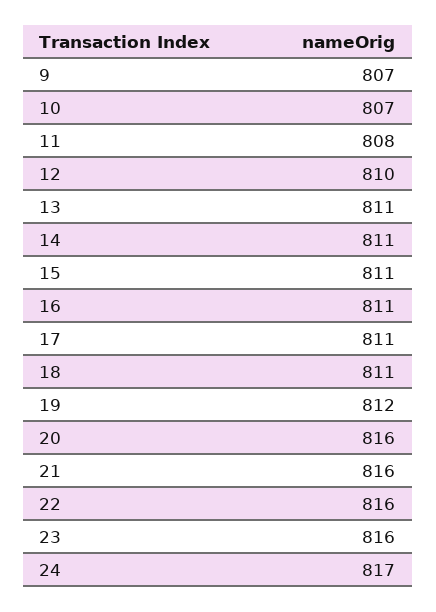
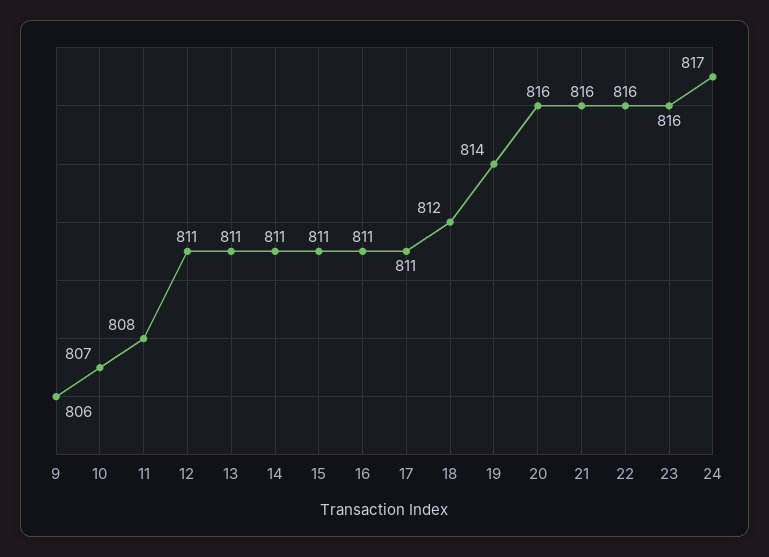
9: 807 -> 806
12: 810 -> 811
18: 811 -> 812
19: 812 -> 814

